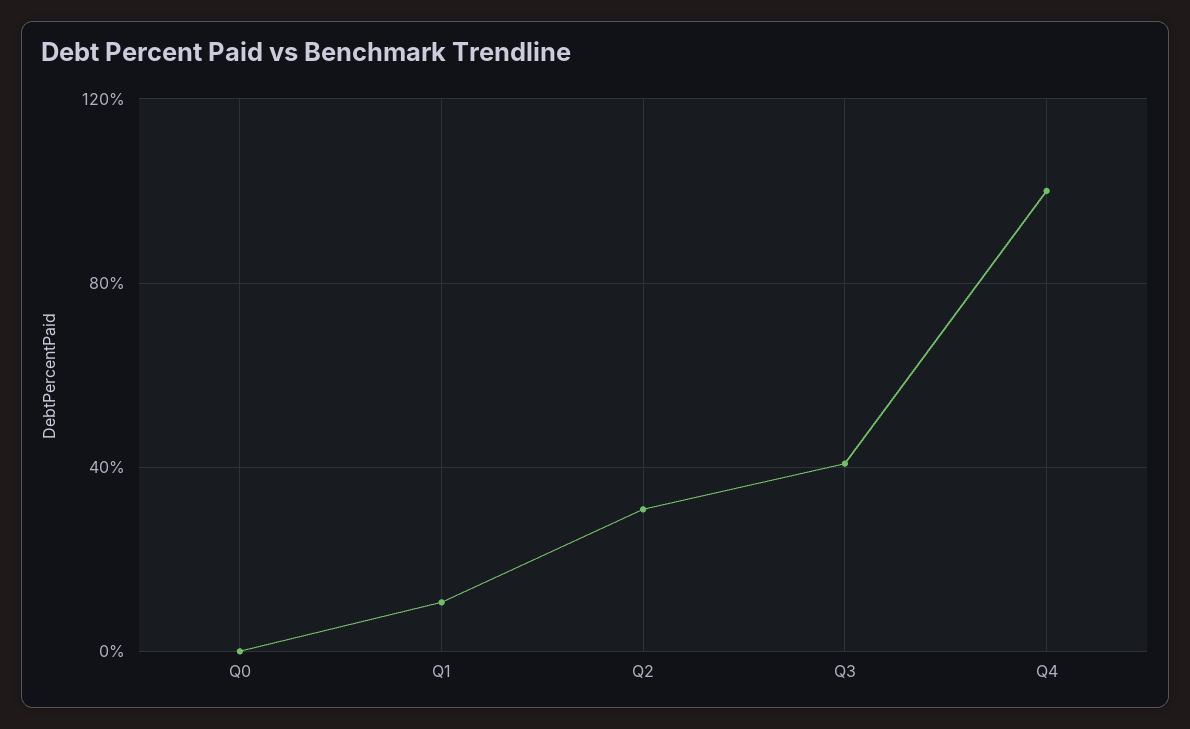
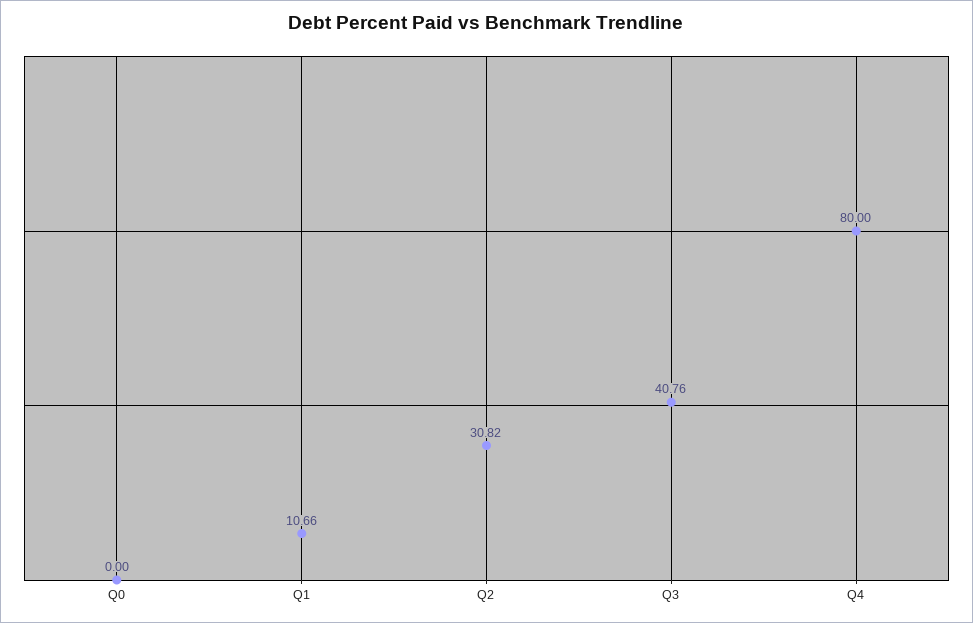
Q4: 100 -> 80

